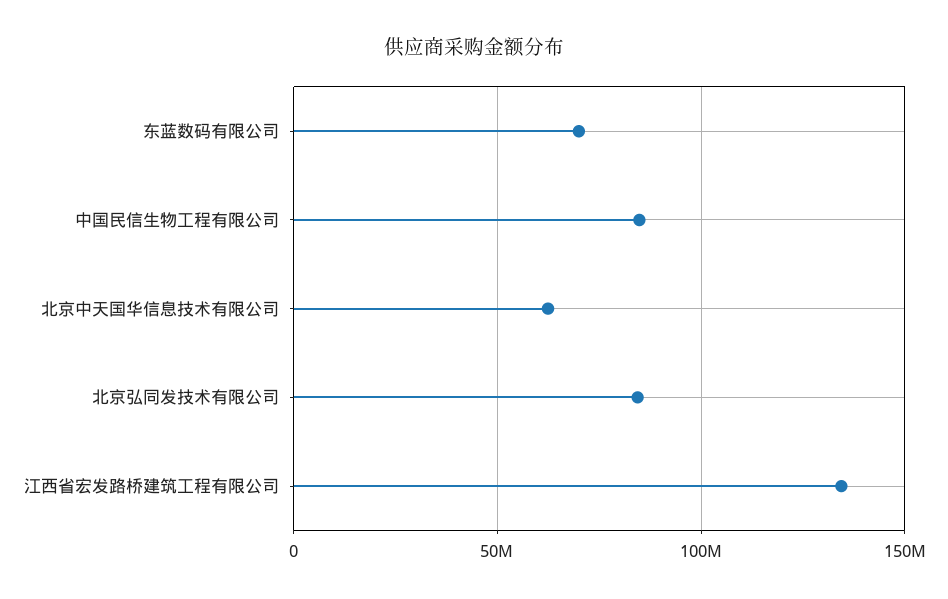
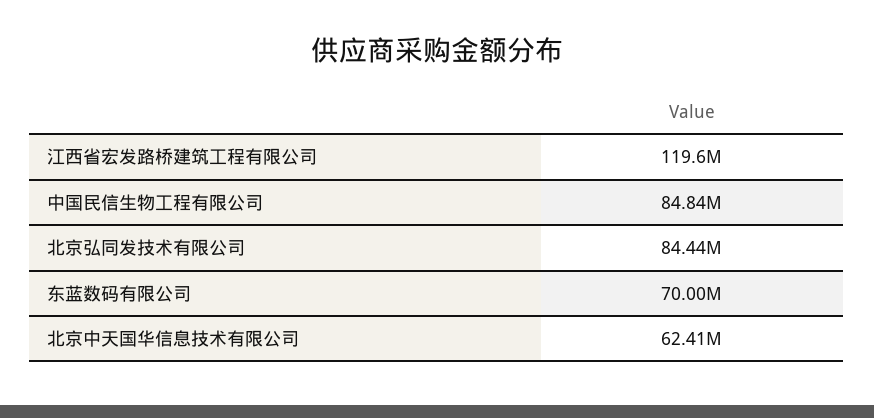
江西省宏发路桥建筑工程有限公司: 135000000 -> 119600000

